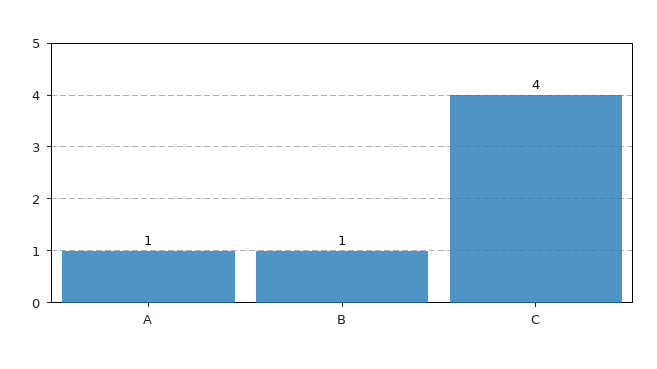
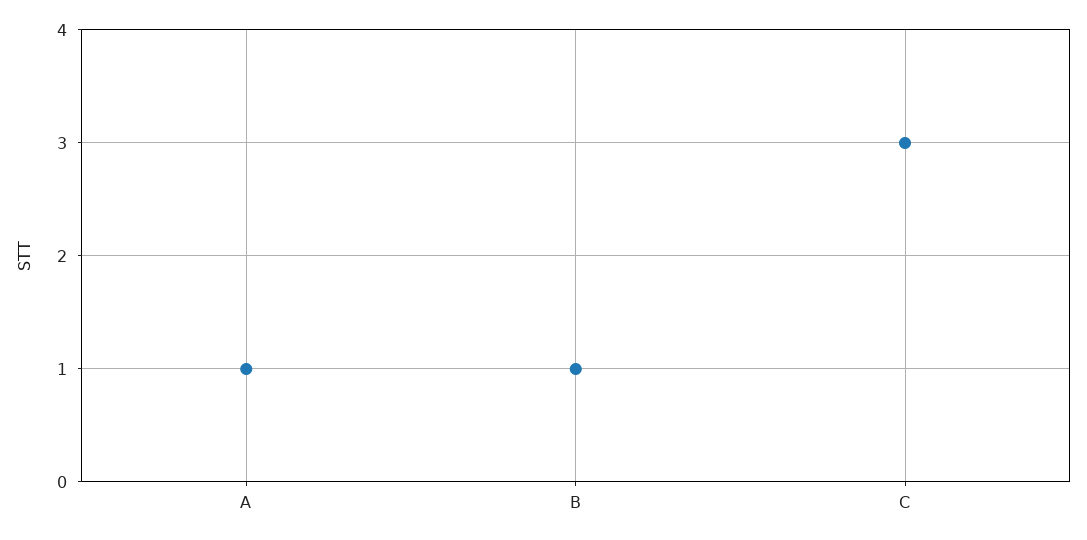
C: 4 -> 3

